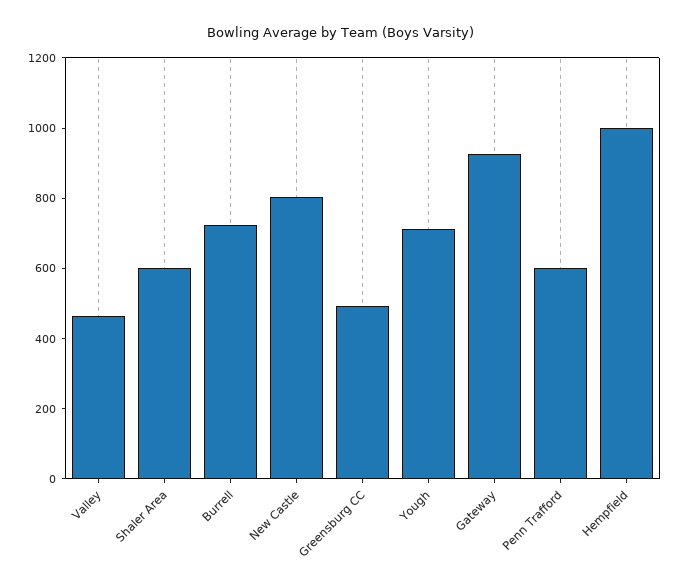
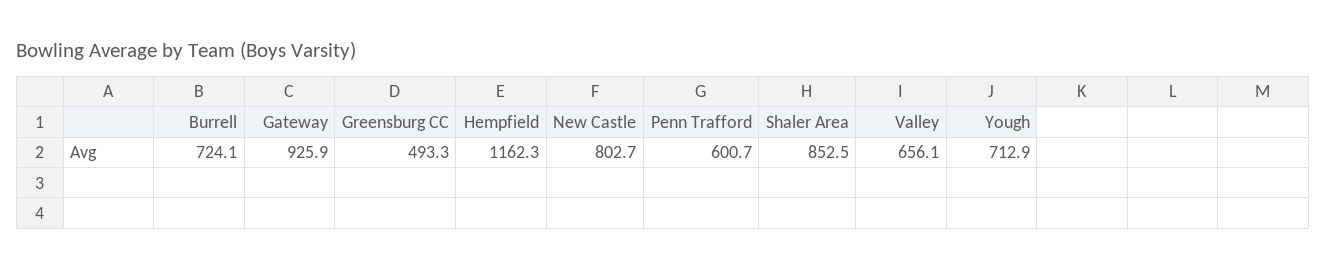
Valley: 450 -> 656.1
Shaler Area: 600 -> 852.5
Hempfield: 1000 -> 1162.3

